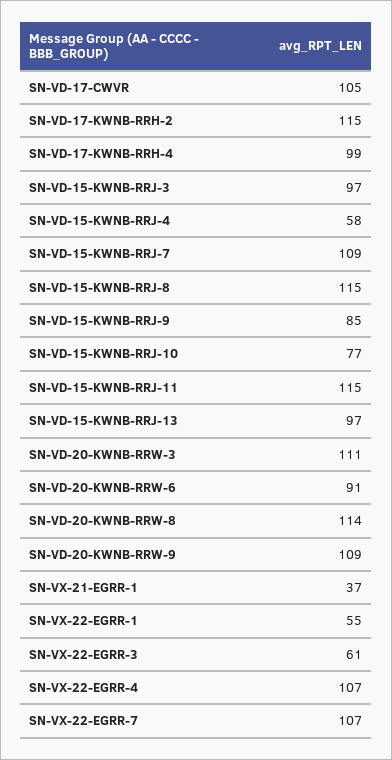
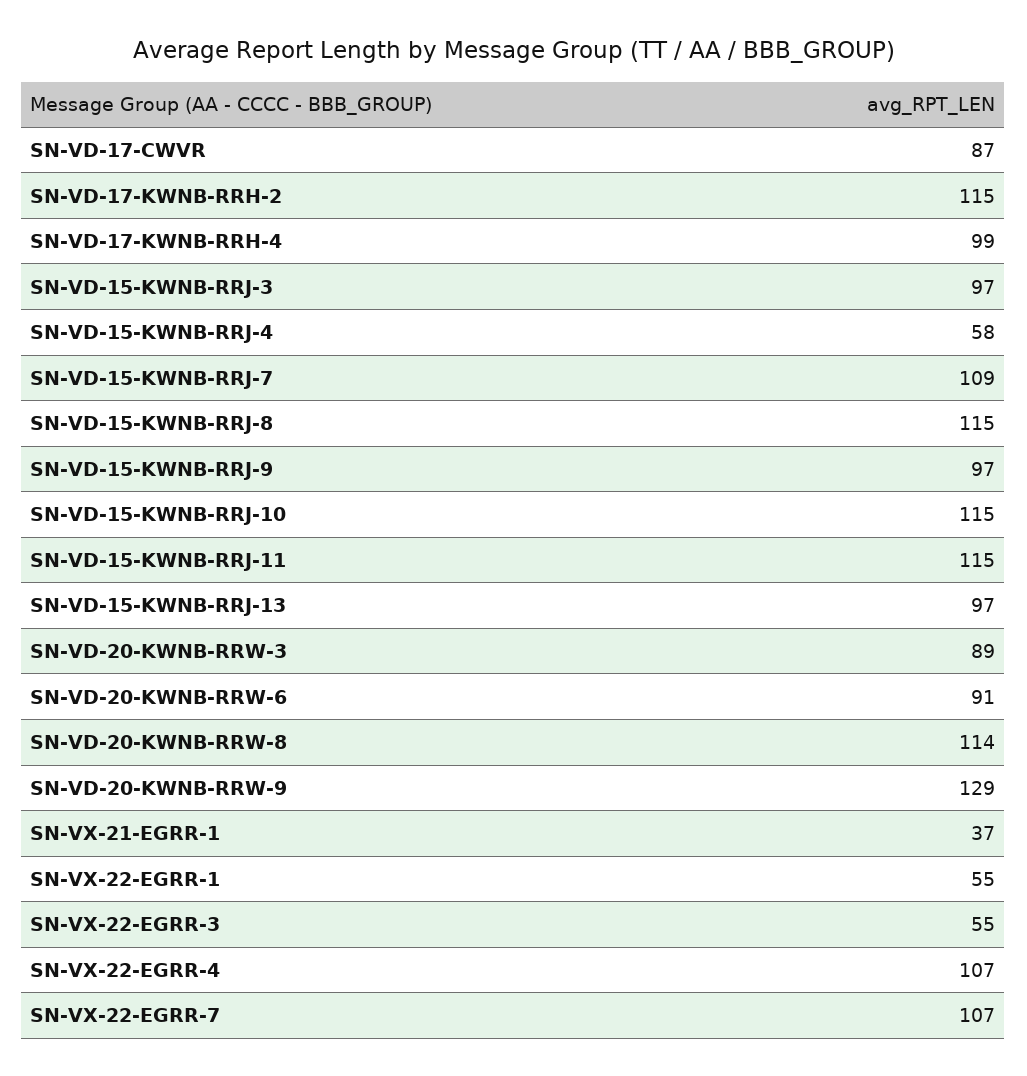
SN-VD-17-CWVR: 105 -> 87
SN-VD-15-KWNB-RRJ-9: 85 -> 97
SN-VD-15-KWNB-RRJ-10: 77 -> 115
SN-VD-20-KWNB-RRW-3: 111 -> 89
SN-VD-20-KWNB-RRW-9: 109 -> 129
SN-VX-22-EGRR-3: 61 -> 55

